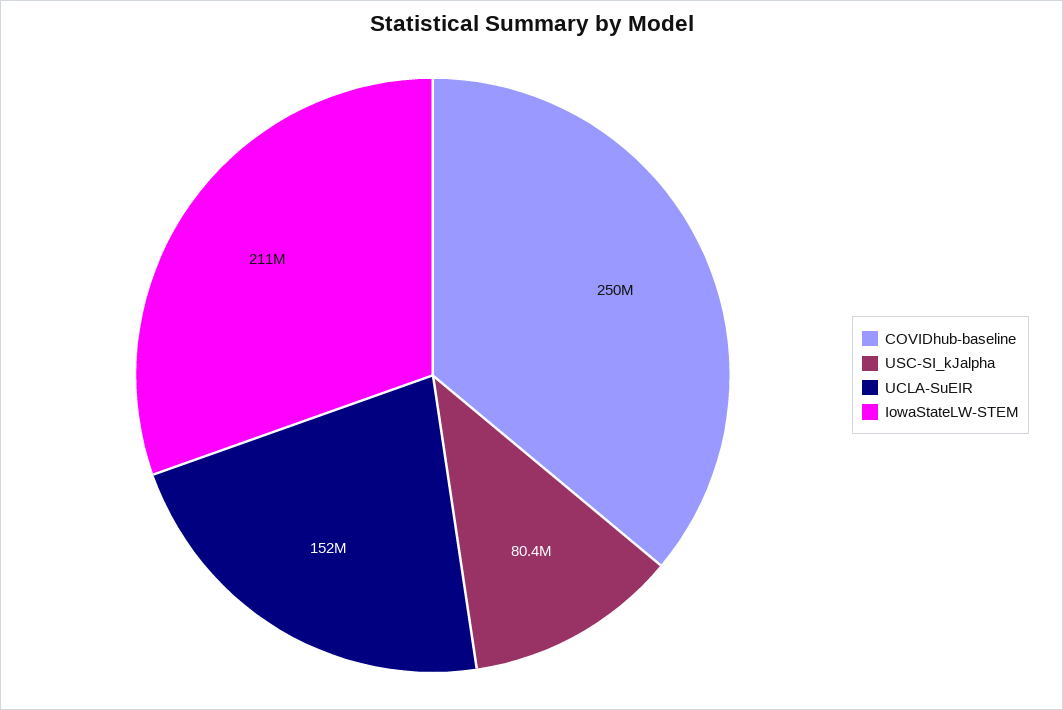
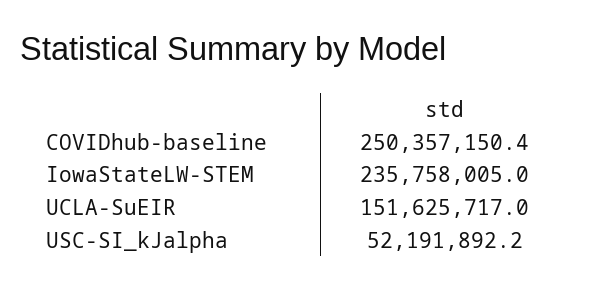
USC-SI_kJalpha: 80400000 -> 52191892.2
IowaStateLW-STEM: 211000000 -> 235758005

